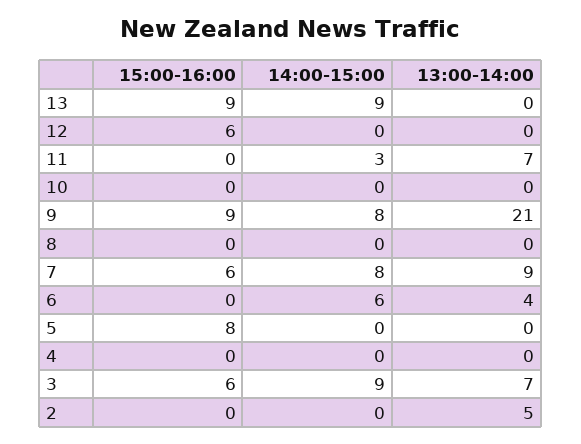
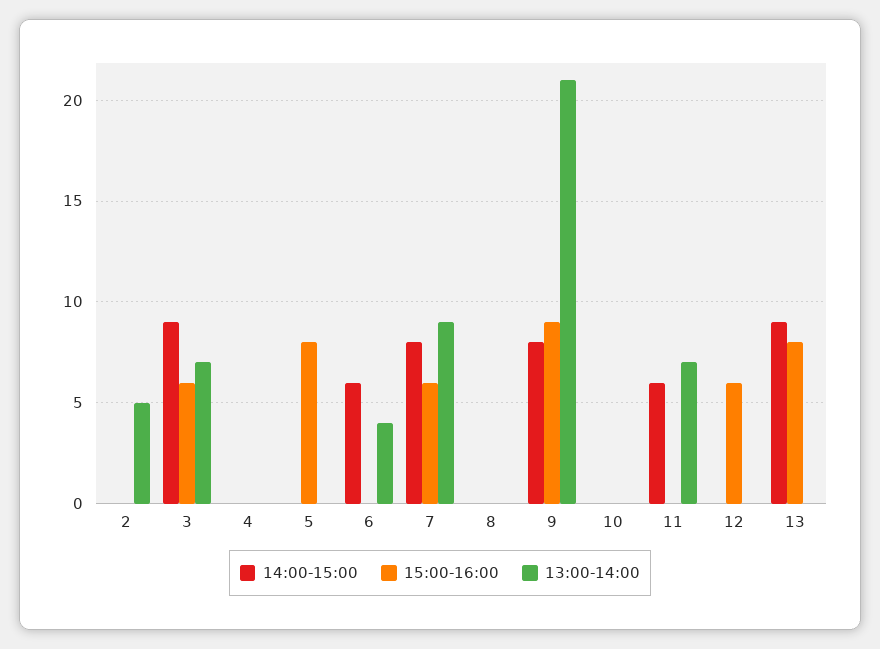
15:00-16:00, 13: 9 -> 8
14:00-15:00, 11: 3 -> 6

